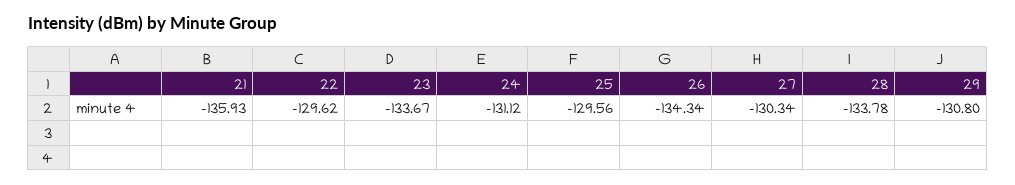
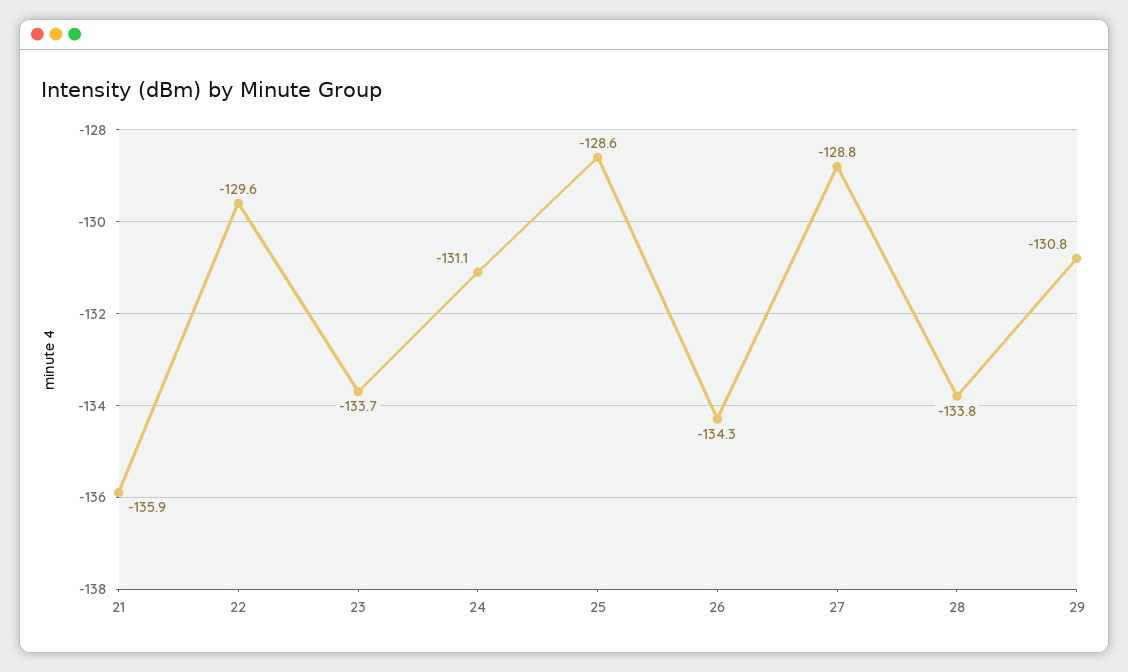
25: -129.56 -> -128.6
27: -130.34 -> -128.8

